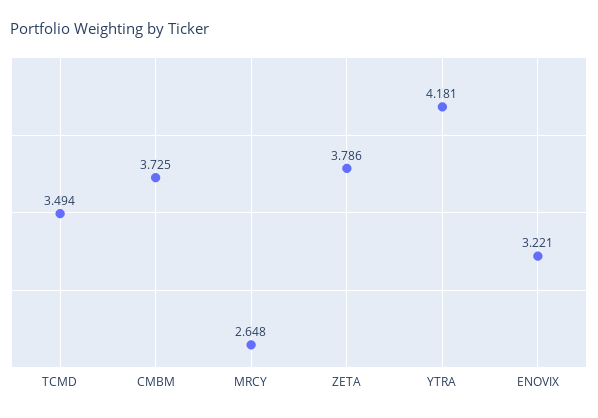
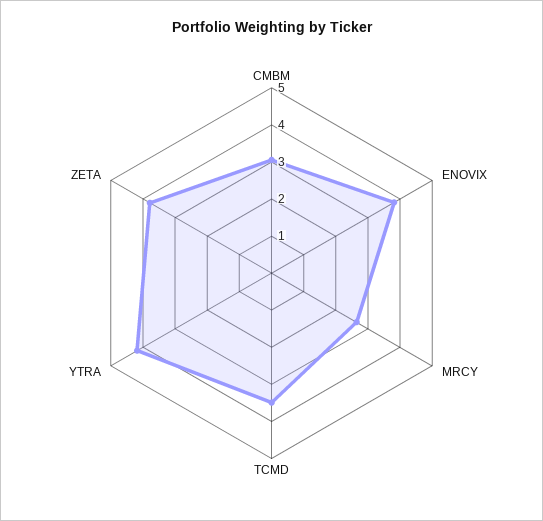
CMBM: 3.725 -> 3
ENOVIX: 3.221 -> 3.75

